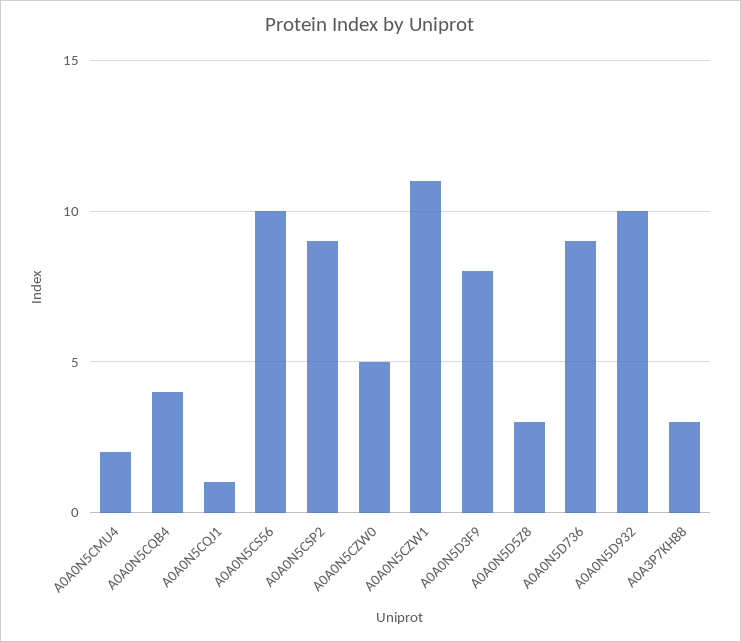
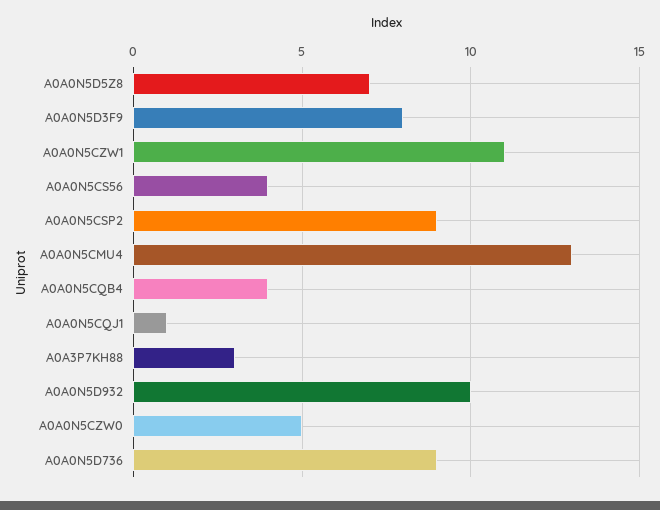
A0A0N5CMU4: 2 -> 13
A0A0N5CS56: 10 -> 4
A0A0N5D5Z8: 3 -> 7

